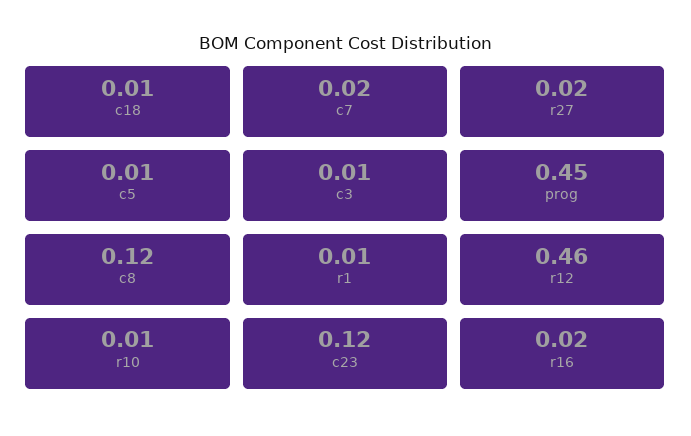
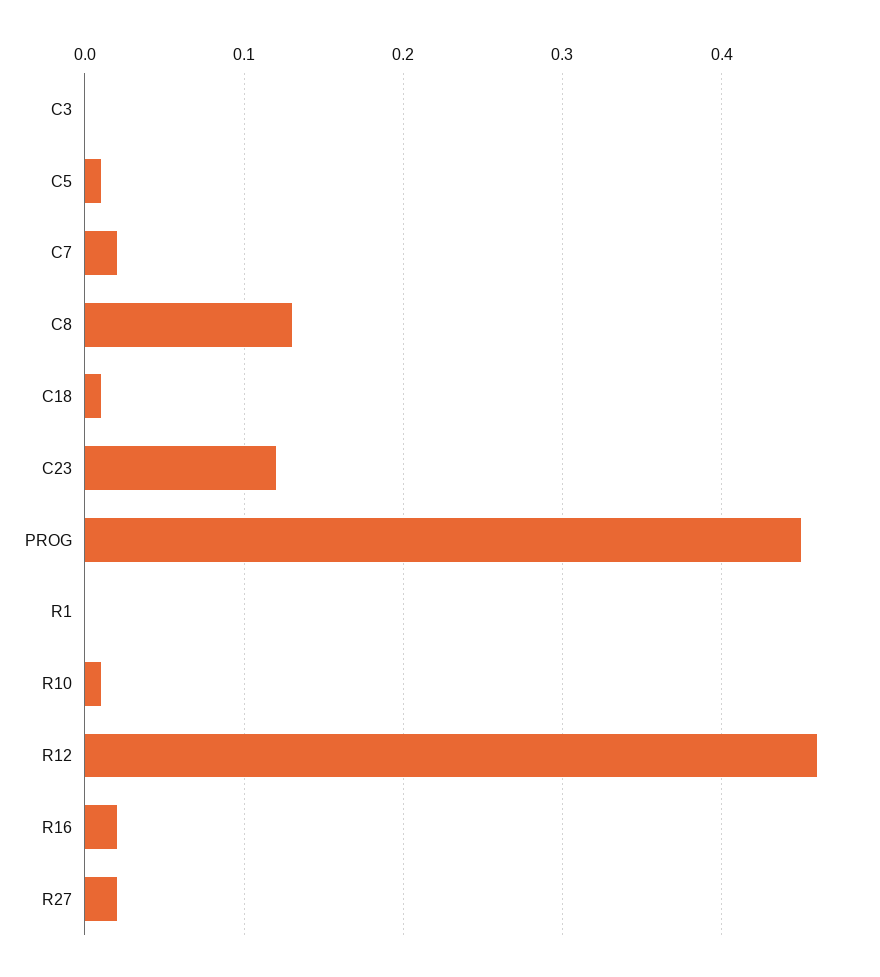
c3: 0.01 -> 0
c8: 0.12 -> 0.13
r1: 0.01 -> 0

